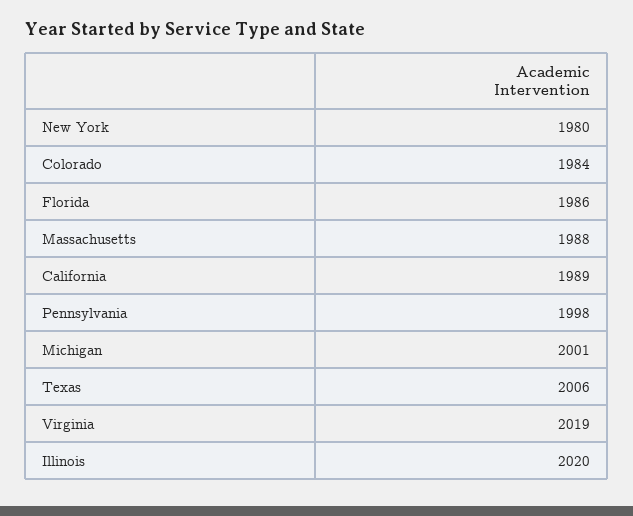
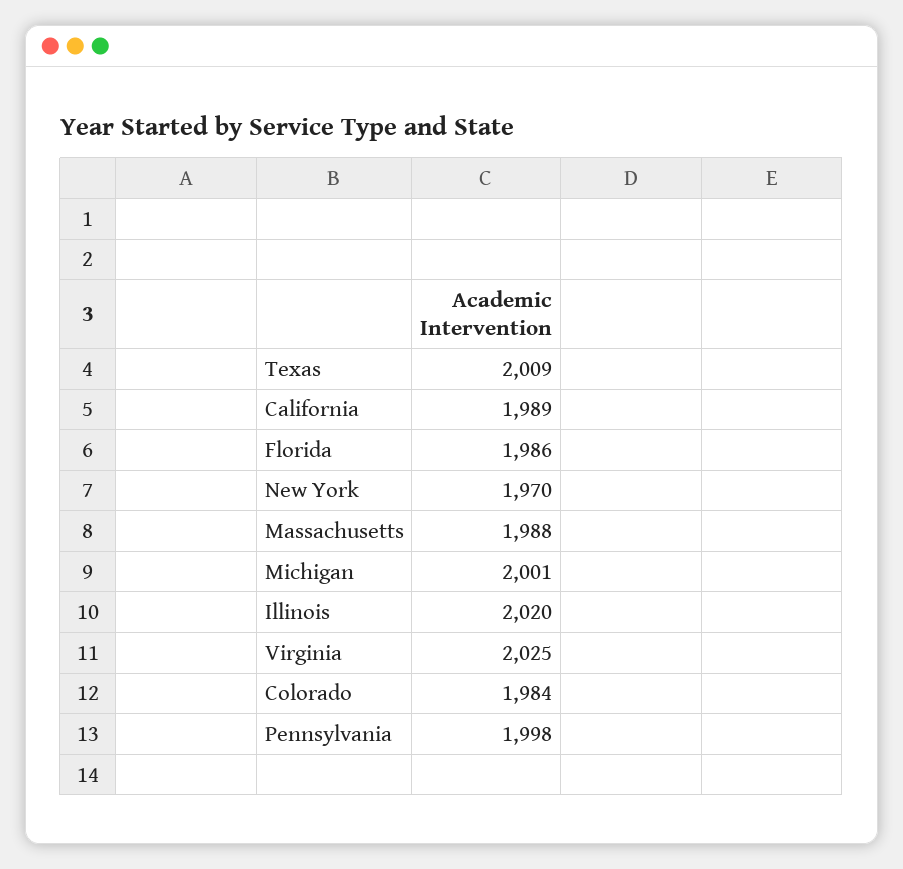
New York: 1980 -> 1970
Texas: 2006 -> 2009
Virginia: 2019 -> 2025

